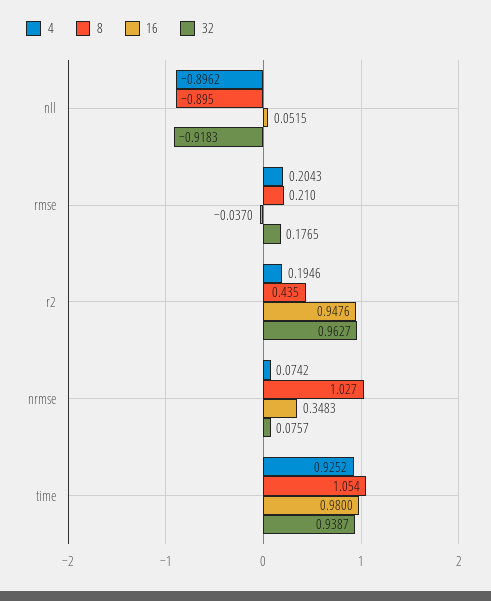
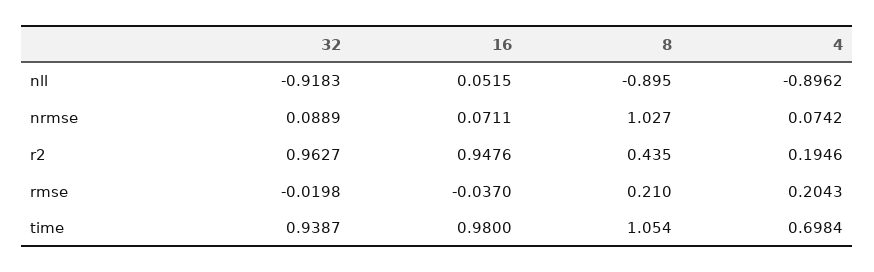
32, rmse: 0.1765 -> -0.0198
16, nrmse: 0.3483 -> 0.0711
32, nrmse: 0.0757 -> 0.0889
4, time: 0.9252 -> 0.6984

